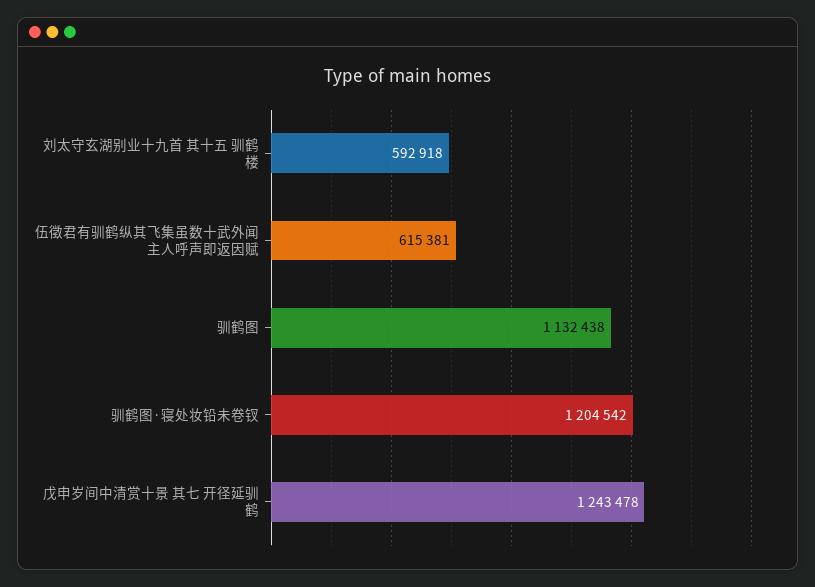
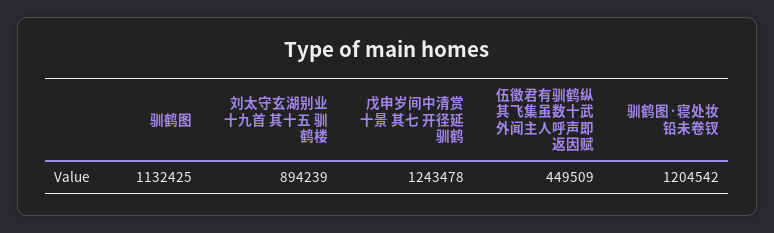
刘太守玄湖别业十九首 其十五 驯鹤楼: 592918 -> 894239
伍徵君有驯鹤纵其飞集虽数十武外闻主人呼声即返因赋: 615381 -> 449509
驯鹤图: 1132438 -> 1132425

